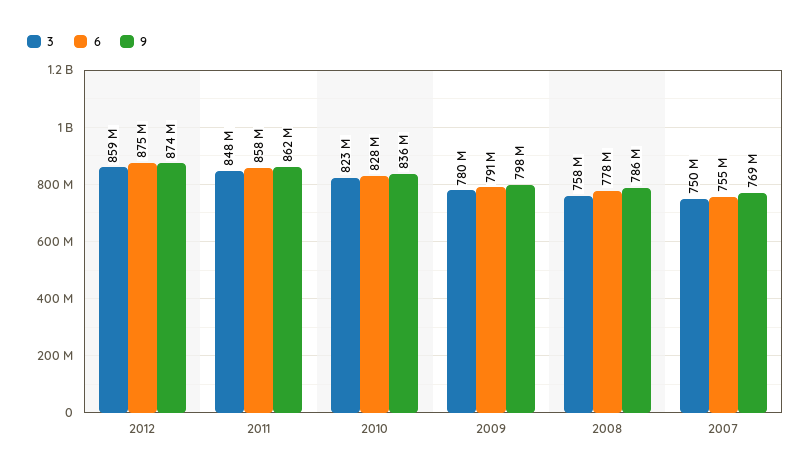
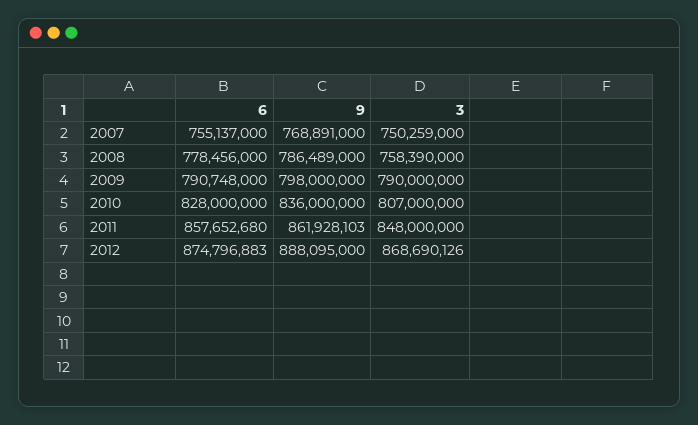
3, 2012: 859000000 -> 868690126
9, 2012: 874000000 -> 888095000
3, 2010: 823000000 -> 807000000
3, 2009: 780000000 -> 790000000

